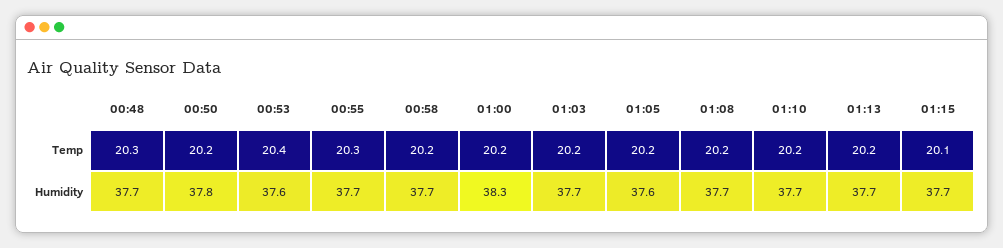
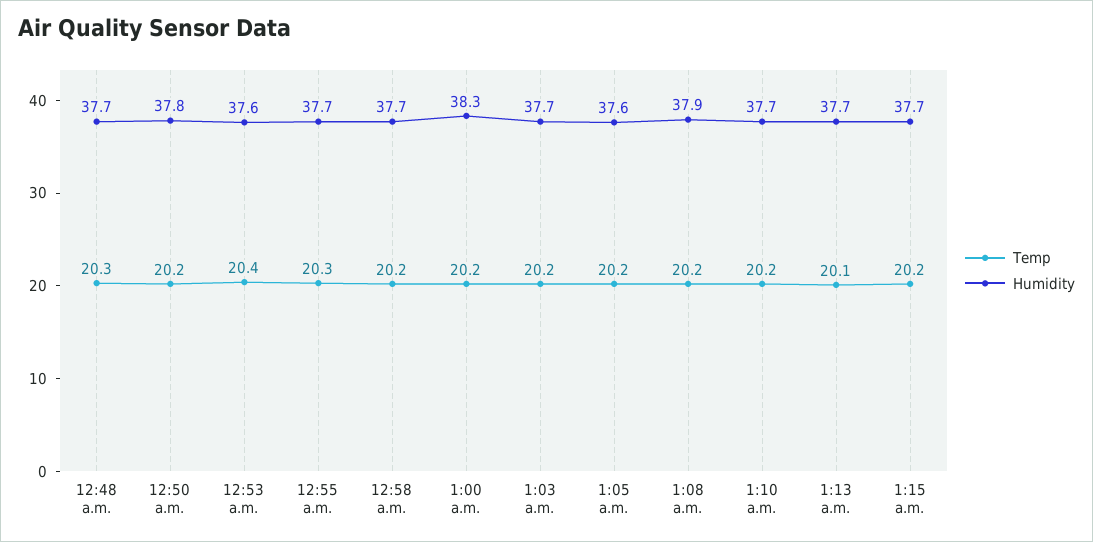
Temp, 01:13: 20.2 -> 20.1
Temp, 01:15: 20.1 -> 20.2
Humidity, 01:08: 37.7 -> 37.9

